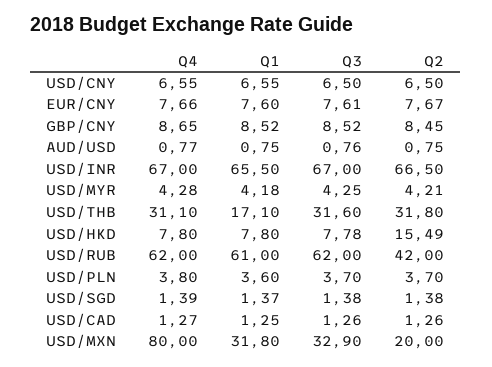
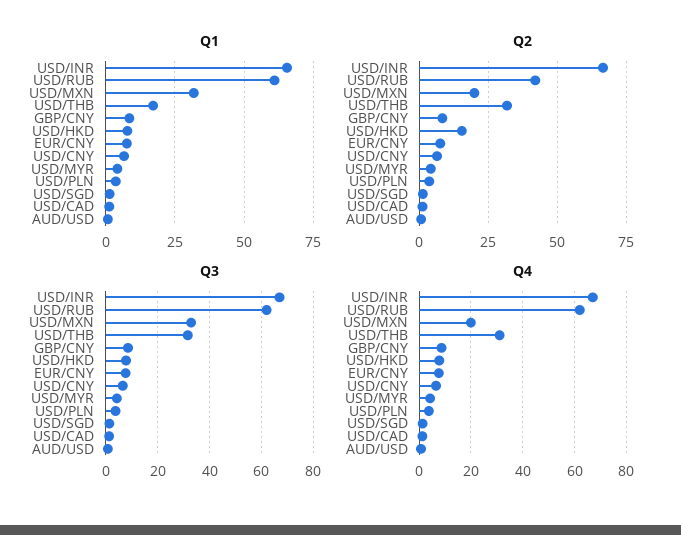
Q4, USD/MXN: 80 -> 20

